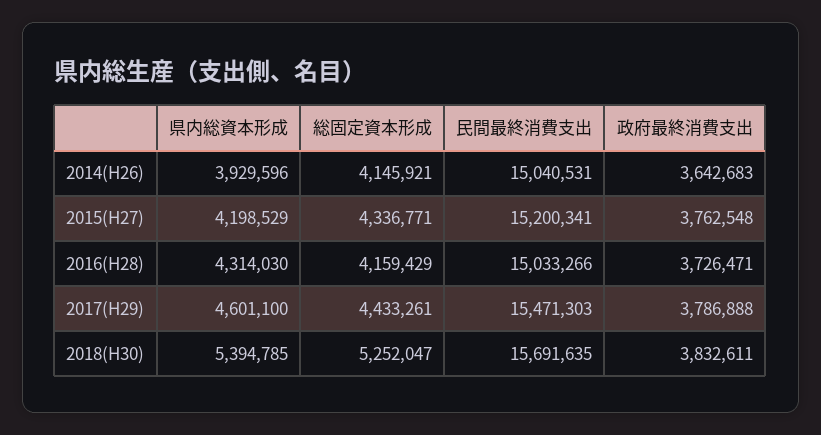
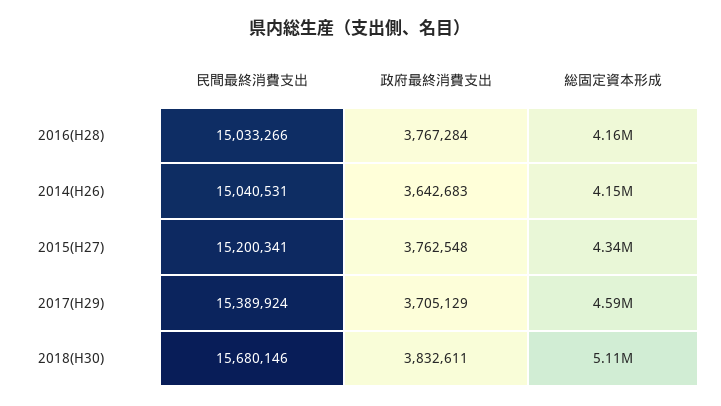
県内総資本形成, 2014(H26): 3929596 -> none
県内総資本形成, 2015(H27): 4198529 -> none
県内総資本形成, 2016(H28): 4314030 -> none
政府最終消費支出, 2016(H28): 3726471 -> 3767284
県内総資本形成, 2017(H29): 4601100 -> none
総固定資本形成, 2017(H29): 4433261 -> 4590000
民間最終消費支出, 2017(H29): 15471303 -> 15389924
政府最終消費支出, 2017(H29): 3786888 -> 3705129
県内総資本形成, 2018(H30): 5394785 -> none
総固定資本形成, 2018(H30): 5252047 -> 5110000
民間最終消費支出, 2018(H30): 15691635 -> 15680146

